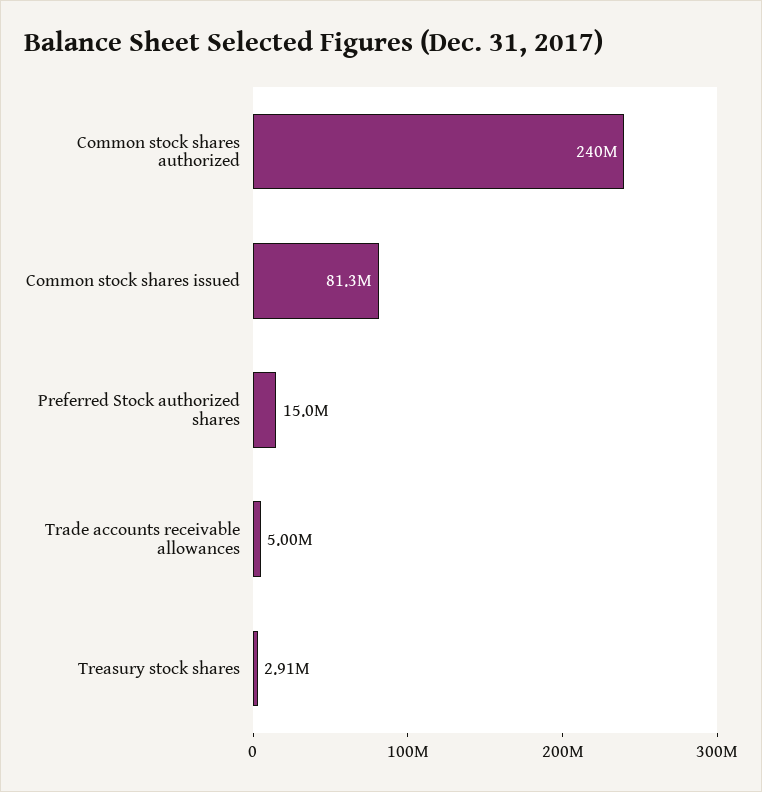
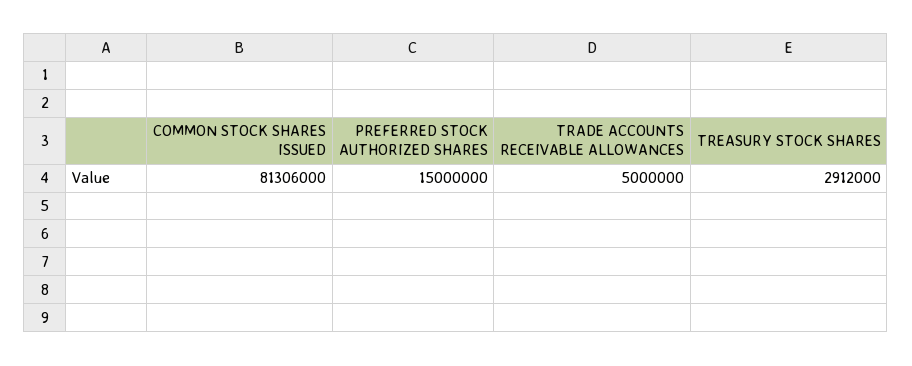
Common stock shares authorized: 240000000 -> none

